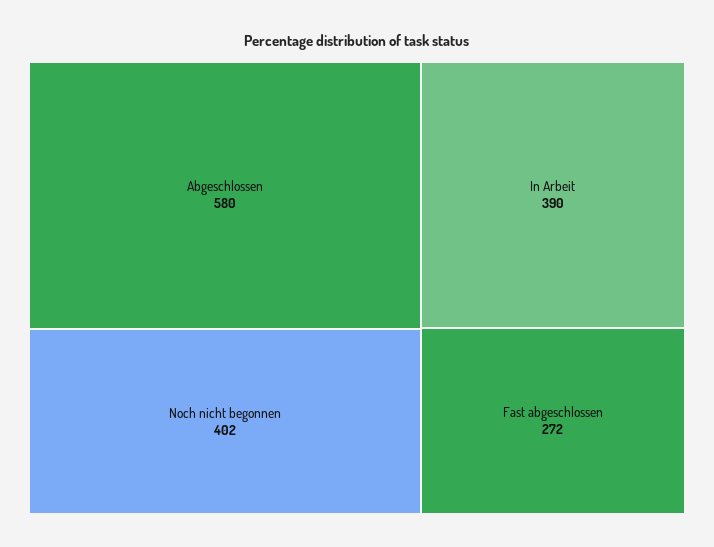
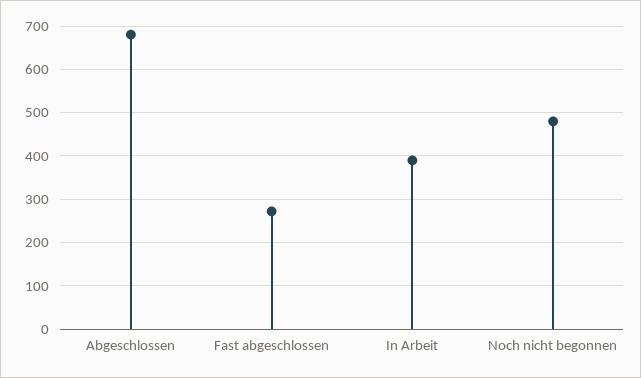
Abgeschlossen: 580 -> 680
Noch nicht begonnen: 402 -> 480

